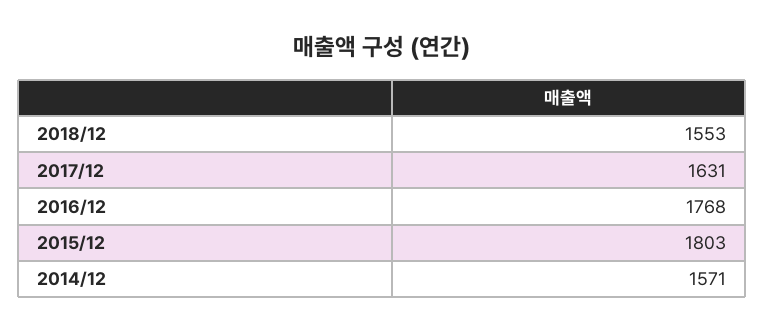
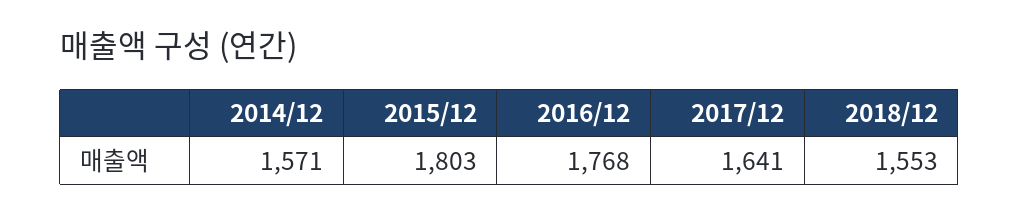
2017/12: 1631 -> 1641

